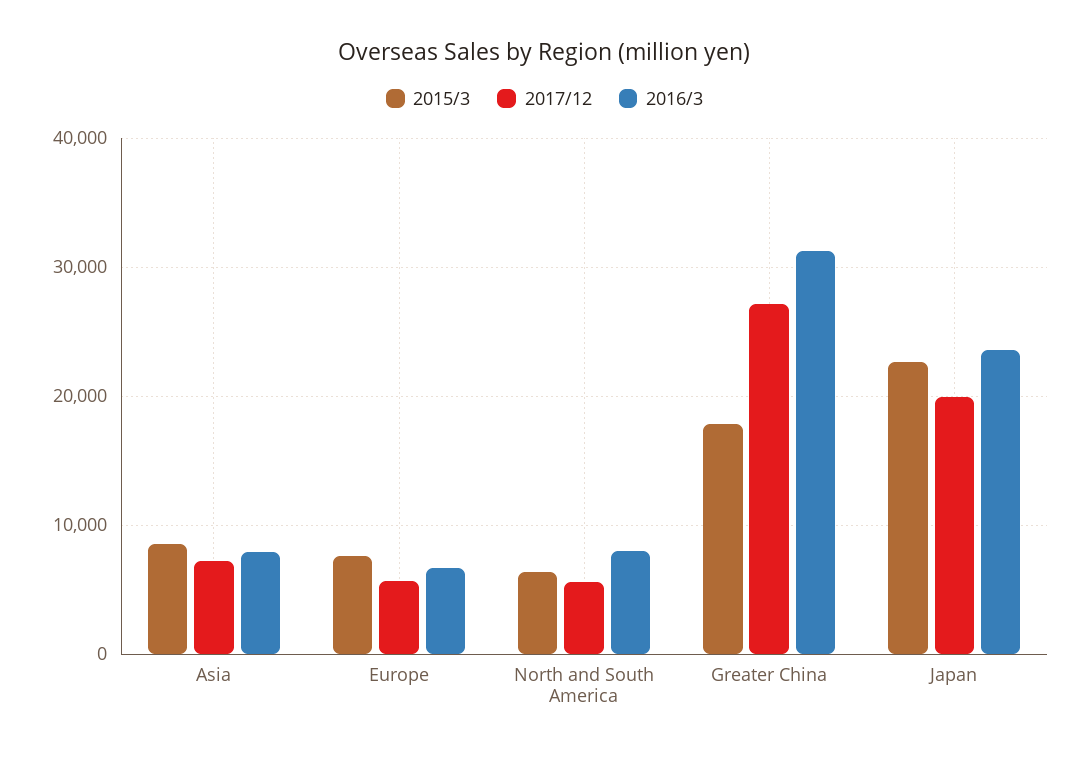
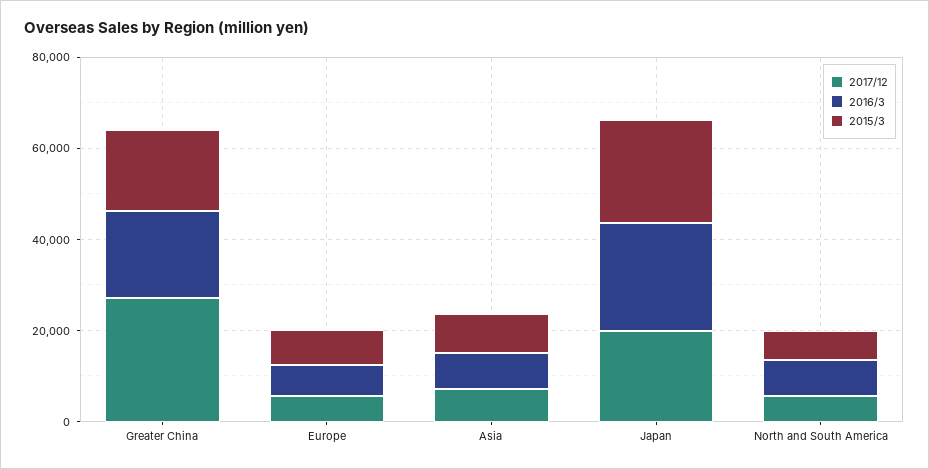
2016/3, Greater China: 31000 -> 20000

